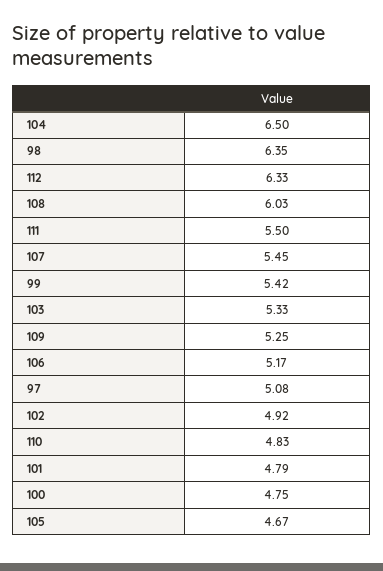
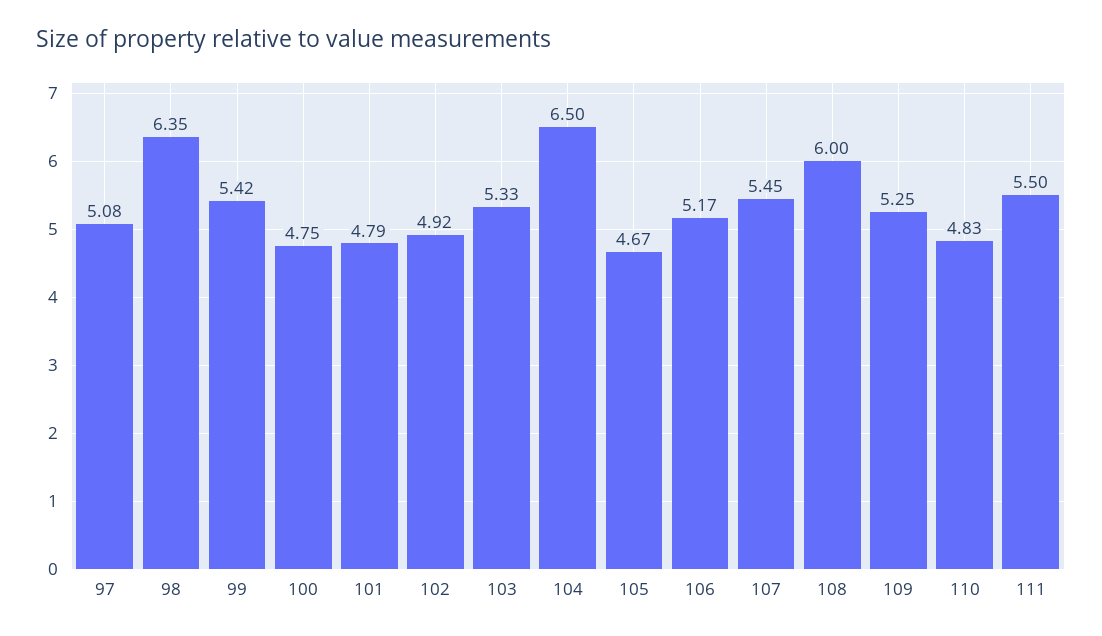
112: 6.33 -> none
108: 6.03 -> 6

